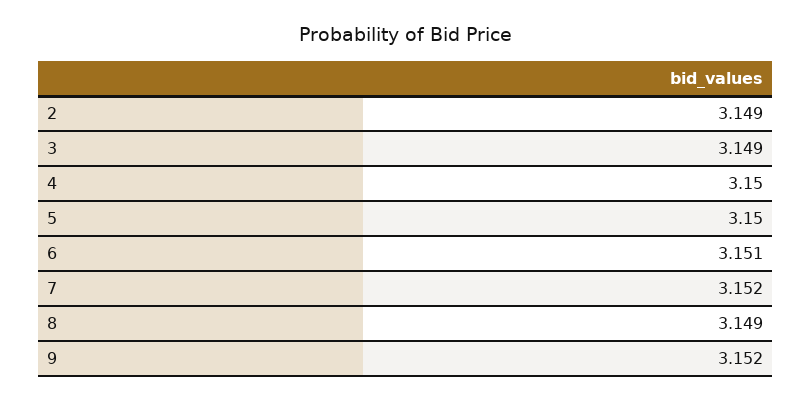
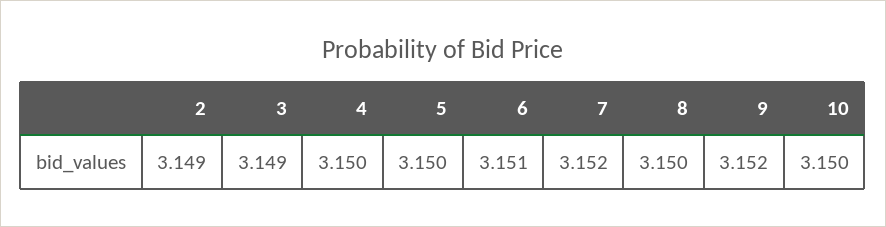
8: 3.149 -> 3.15
10: none -> 3.15

